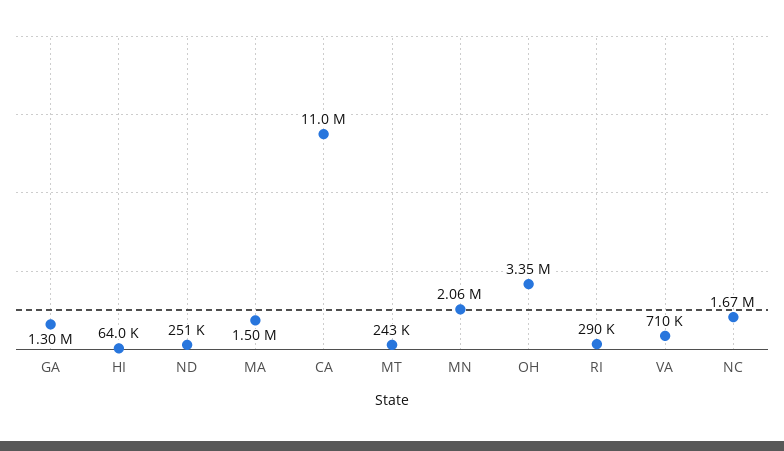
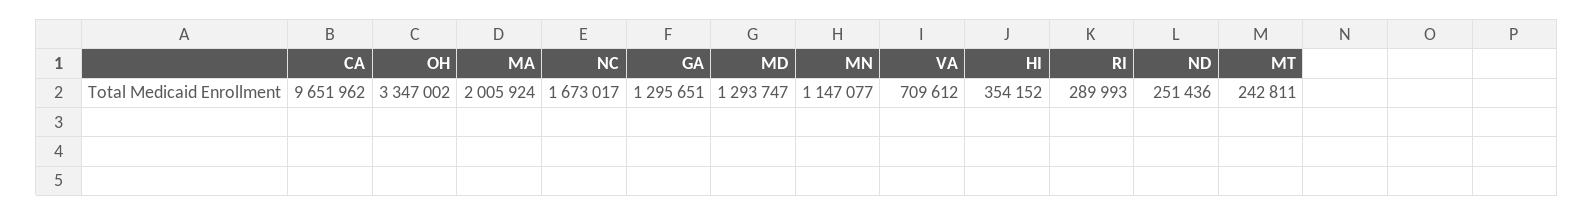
HI: 64000 -> 354152
MA: 1500000 -> 2005924
CA: 11000000 -> 9651962
MN: 2060000 -> 1147077
MD: none -> 1293747

